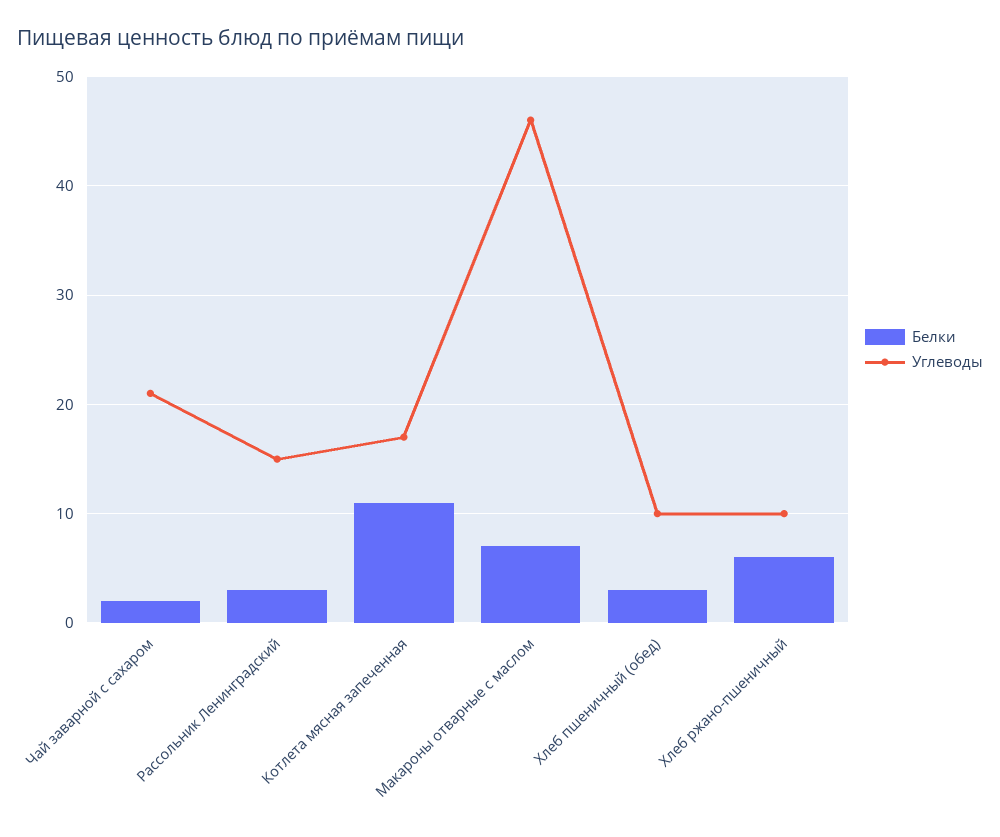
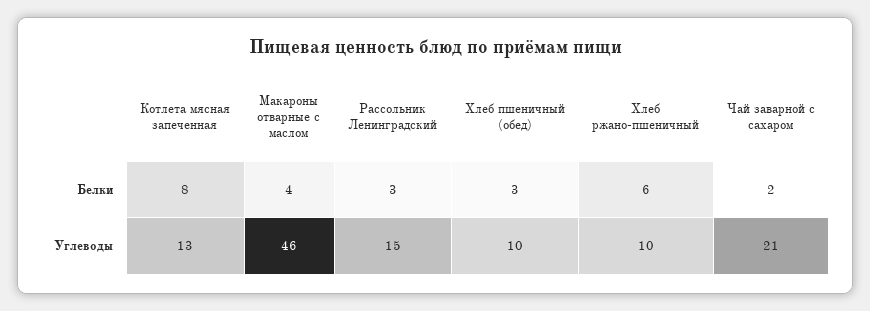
Белки, Котлета мясная запеченная: 11 -> 8
Углеводы, Котлета мясная запеченная: 17 -> 13
Белки, Макароны отварные с маслом: 7 -> 4

